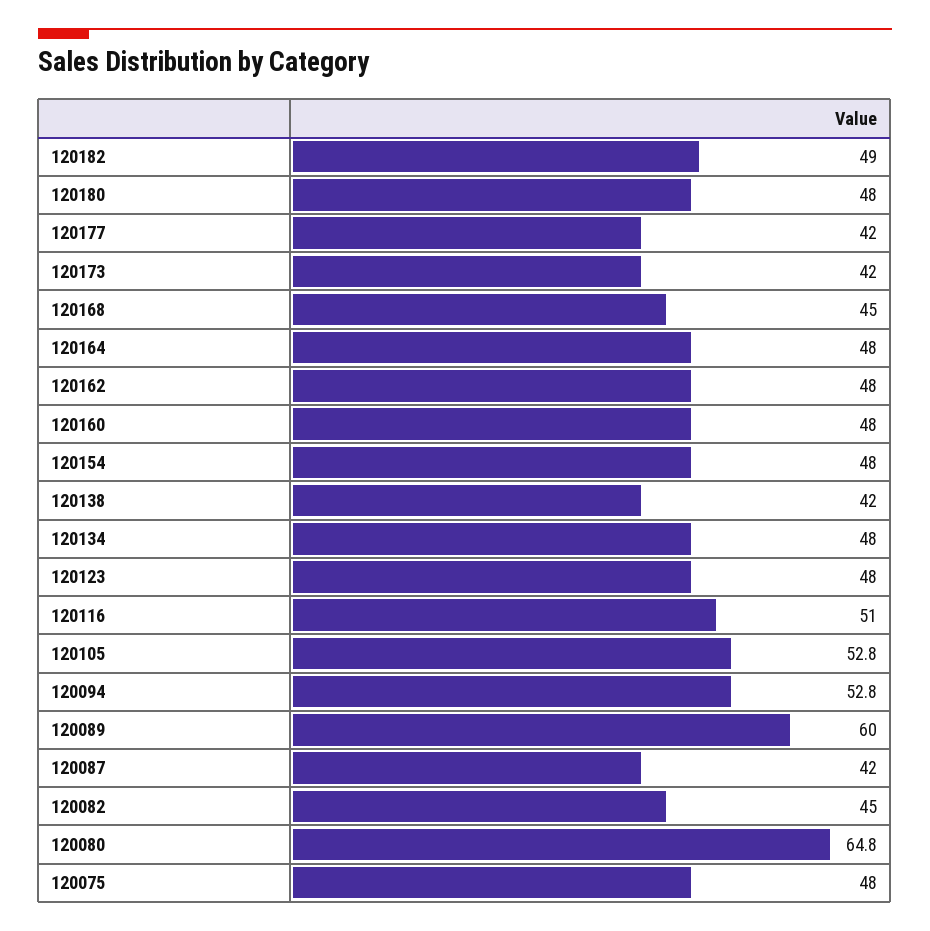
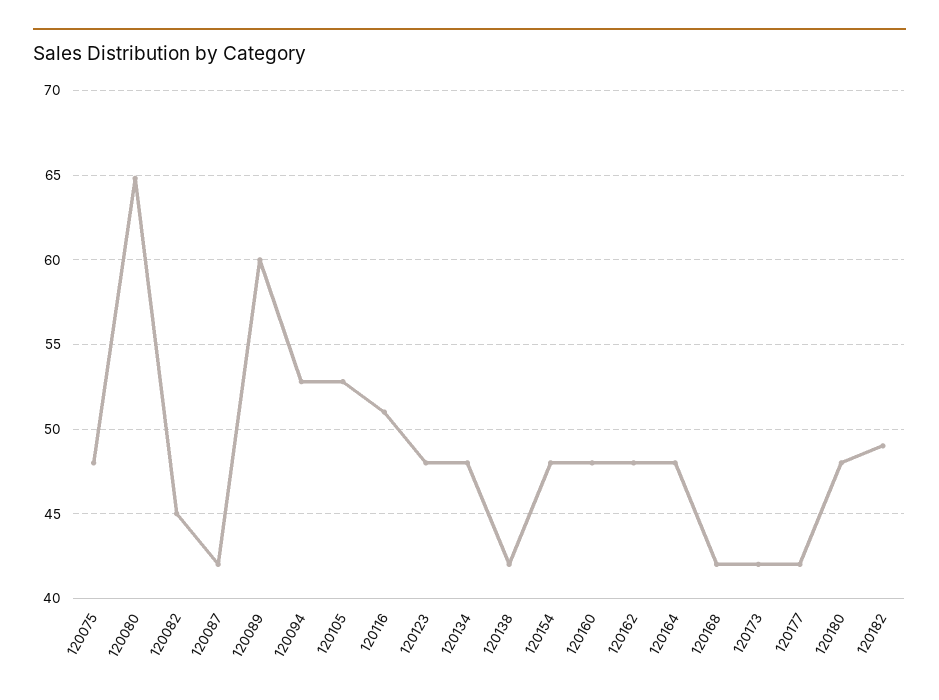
120168: 45 -> 42

